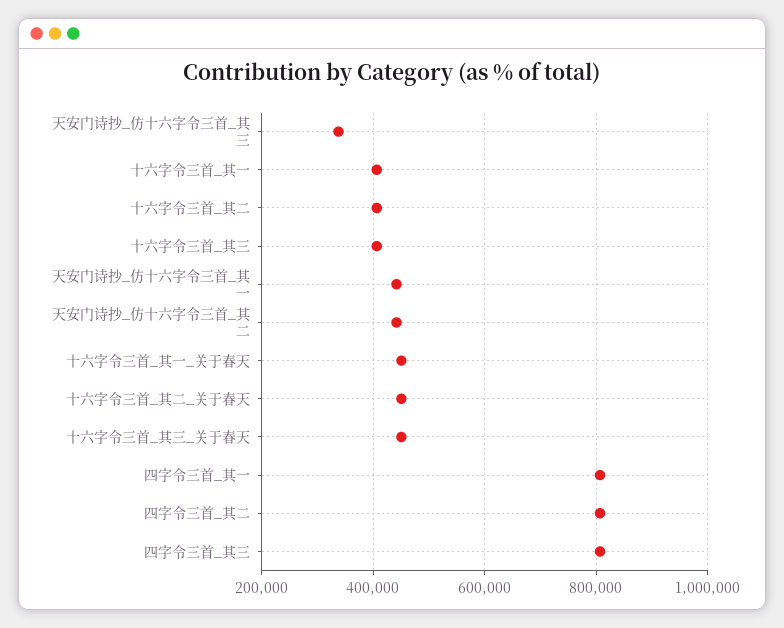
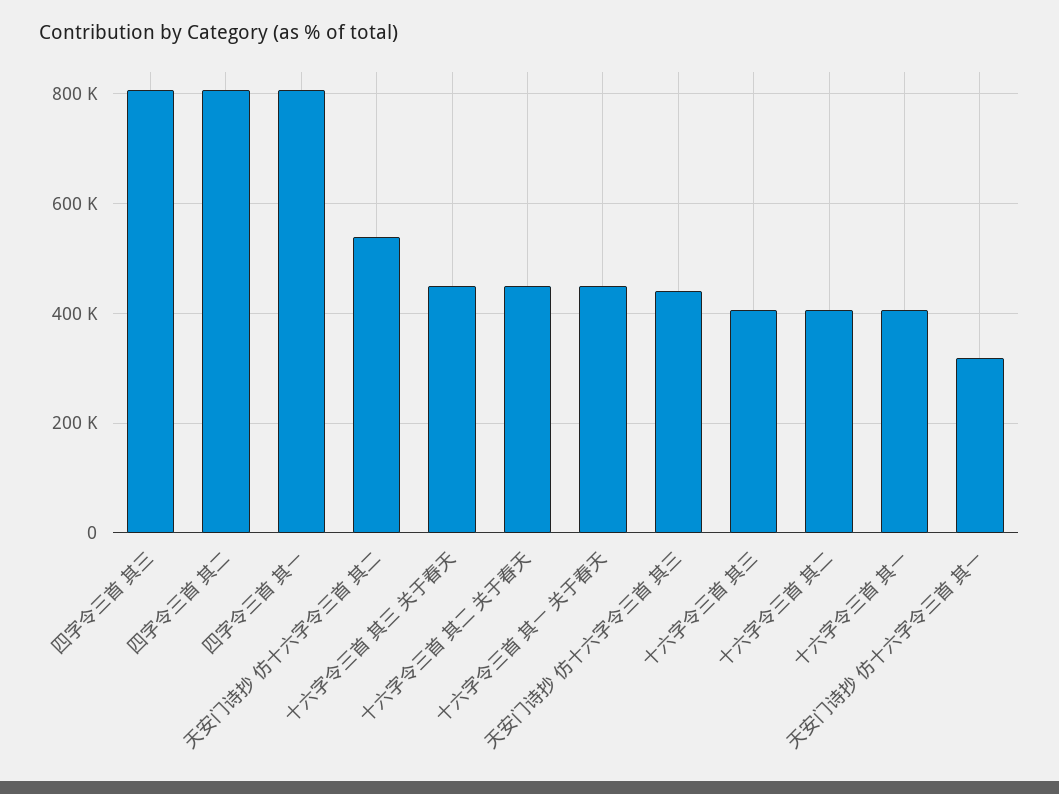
天安门诗抄_仿十六字令三首_其三: 340000 -> 440000
天安门诗抄_仿十六字令三首_其一: 440000 -> 320000
天安门诗抄_仿十六字令三首_其二: 440000 -> 540000

